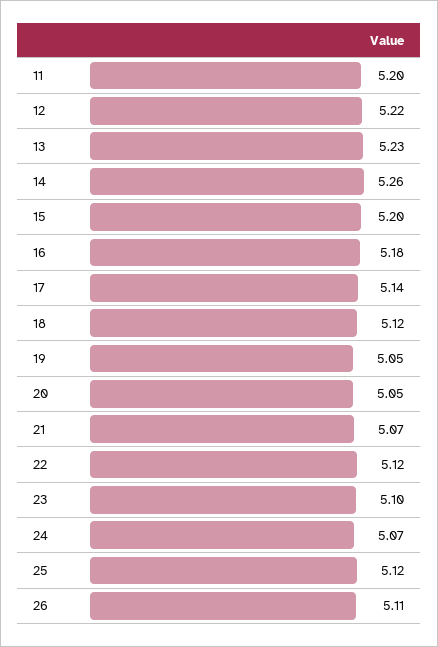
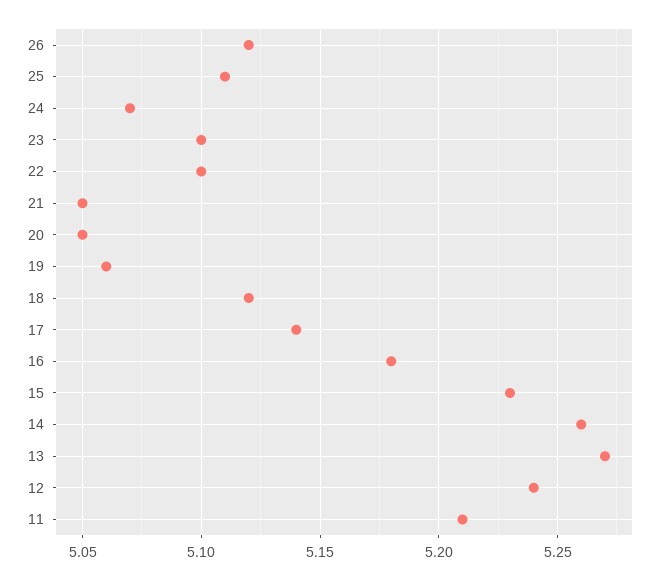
11: 5.2 -> 5.21
12: 5.22 -> 5.24
13: 5.23 -> 5.27
15: 5.2 -> 5.23
19: 5.05 -> 5.06
21: 5.07 -> 5.05
22: 5.12 -> 5.1
25: 5.12 -> 5.11
26: 5.11 -> 5.12

